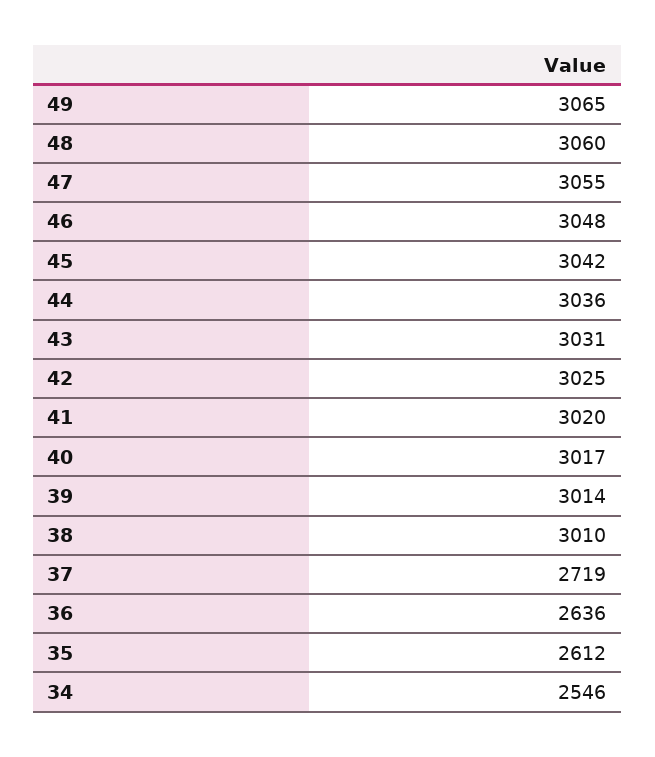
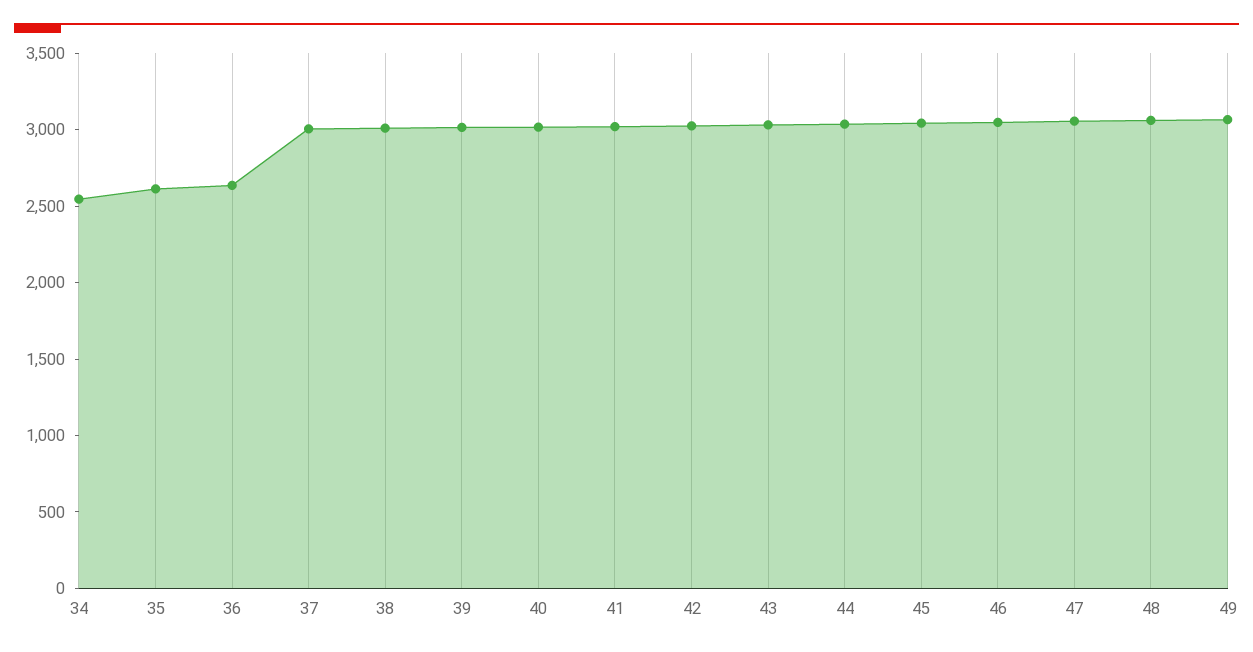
37: 2719 -> 3000

